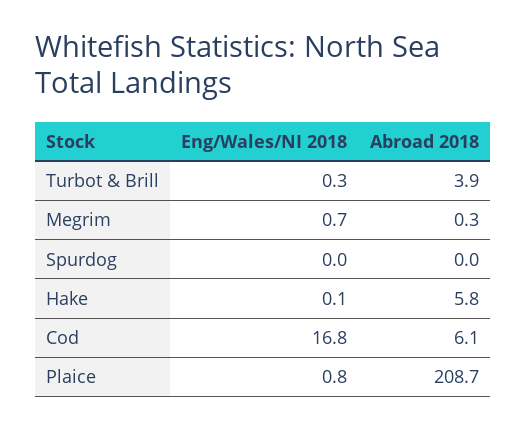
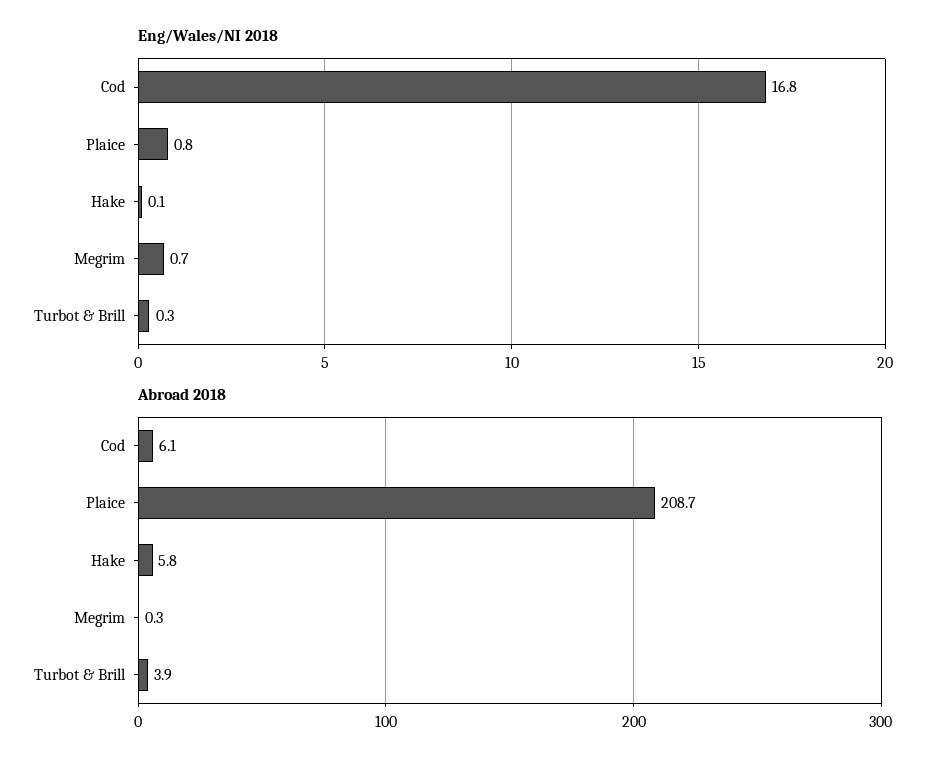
Eng/Wales/NI 2018, Spurdog: 0 -> none
Abroad 2018, Spurdog: 0 -> none

